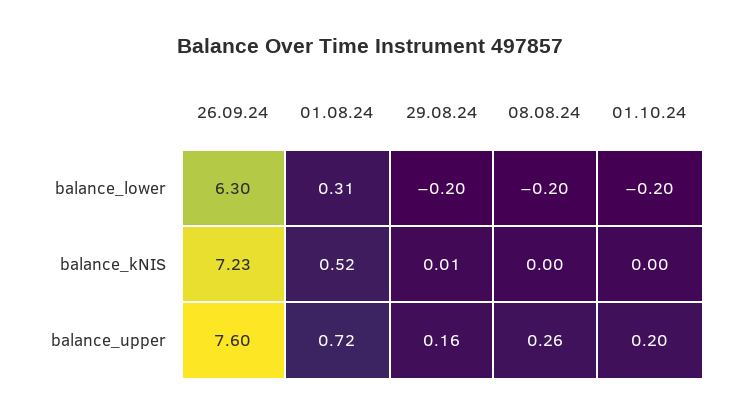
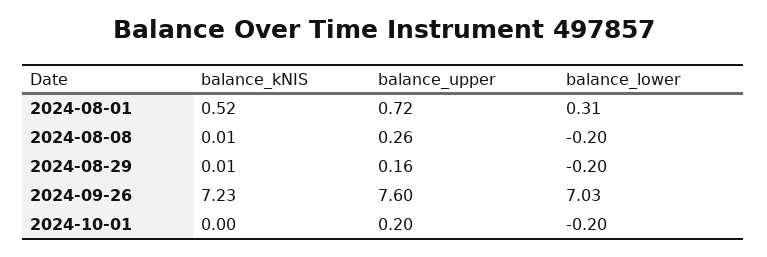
26.09.24, balance_lower: 6.3 -> 7.03
08.08.24, balance_kNIS: 0 -> 0.01

